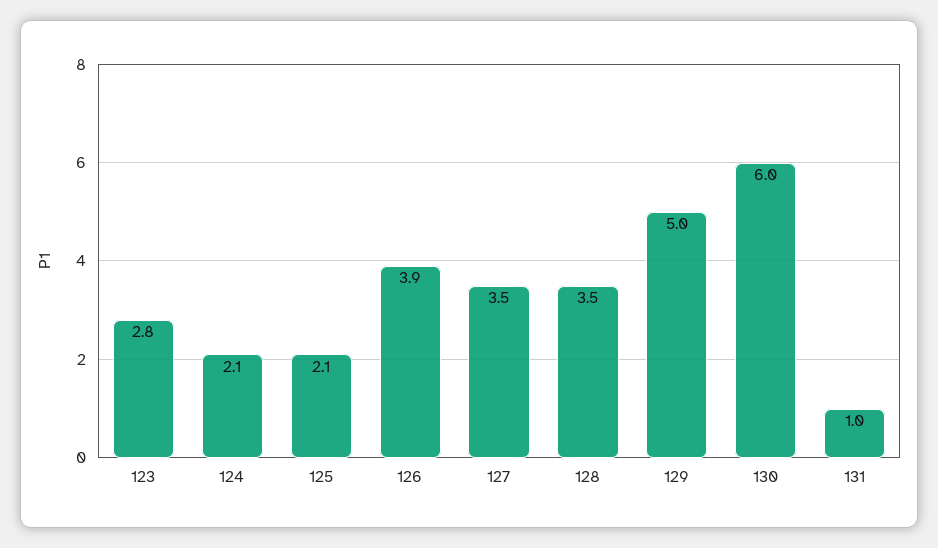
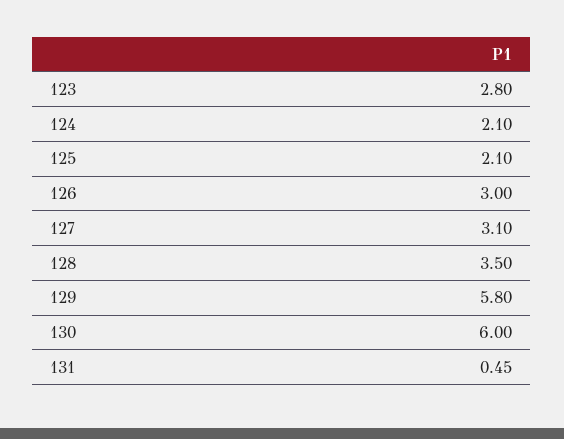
126: 3.9 -> 3
127: 3.5 -> 3.1
129: 5 -> 5.8
131: 1 -> 0.45

